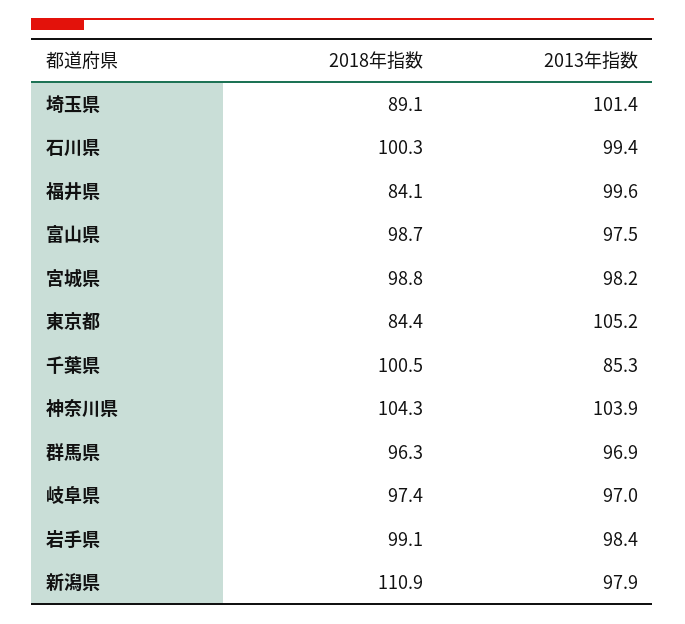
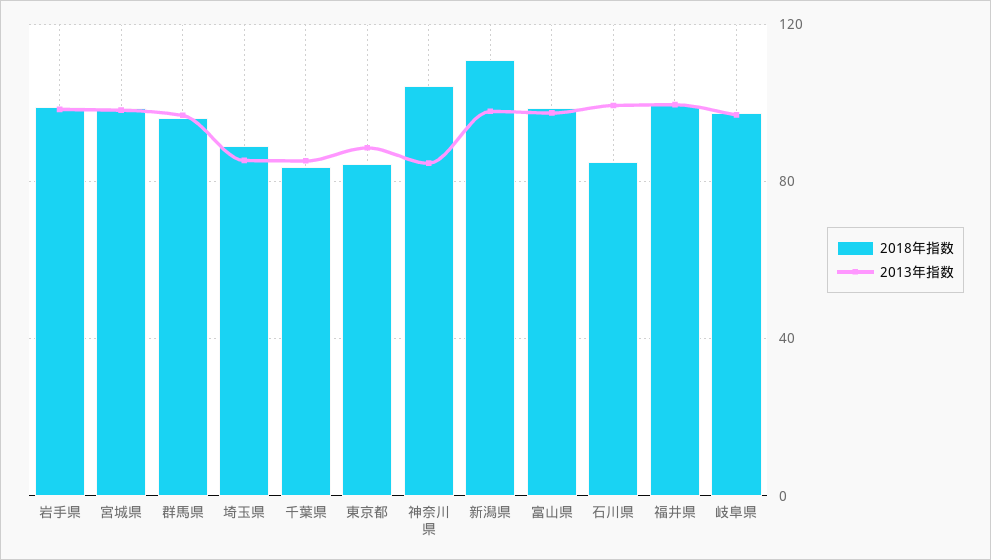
2013年指数, 埼玉県: 101.4 -> 85
2018年指数, 石川県: 100.3 -> 85
2018年指数, 福井県: 84.1 -> 100
2013年指数, 東京都: 105.2 -> 90
2018年指数, 千葉県: 100.5 -> 85
2013年指数, 神奈川県: 103.9 -> 85

